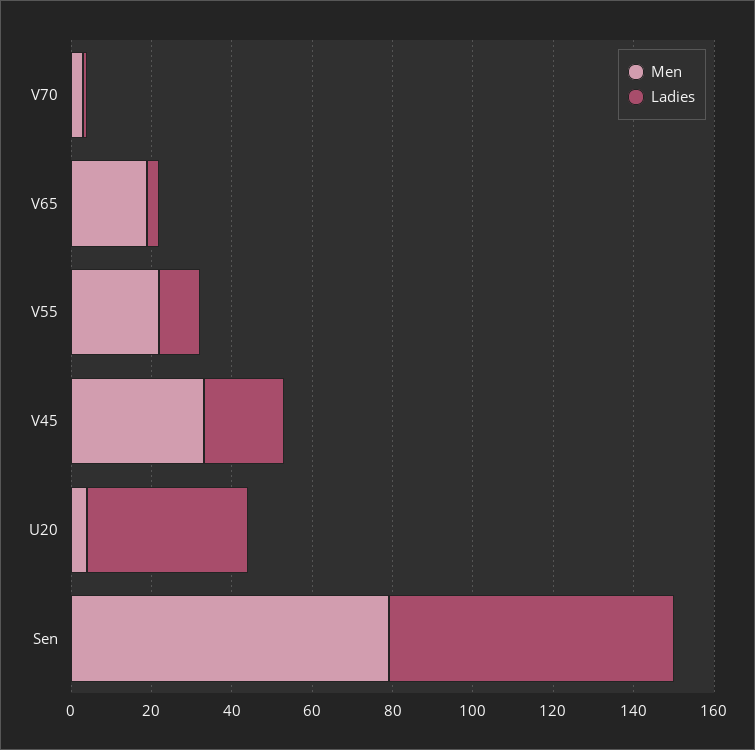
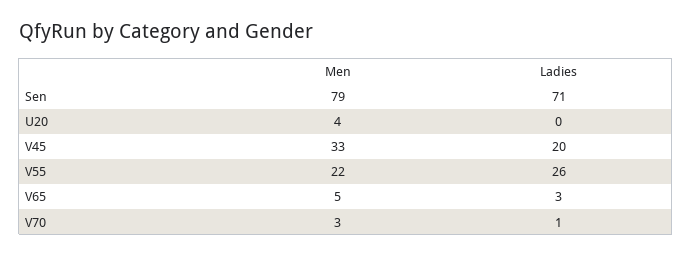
Men, V65: 20 -> 5
Ladies, V55: 10 -> 26
Ladies, U20: 40 -> 0

